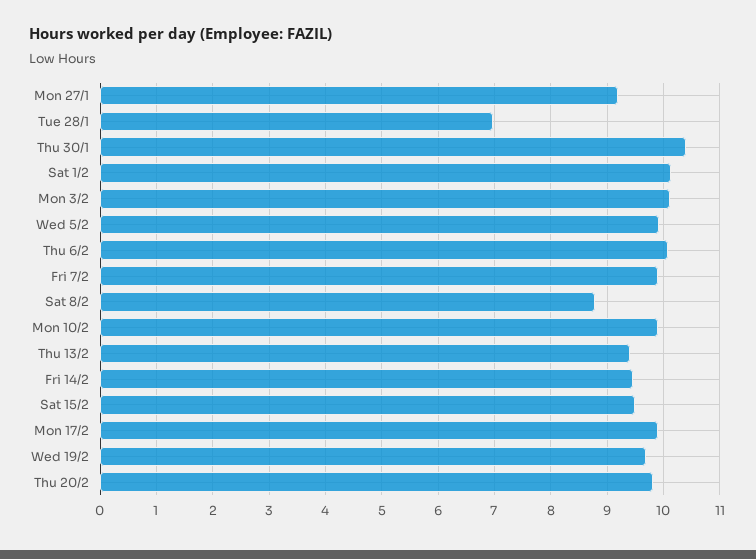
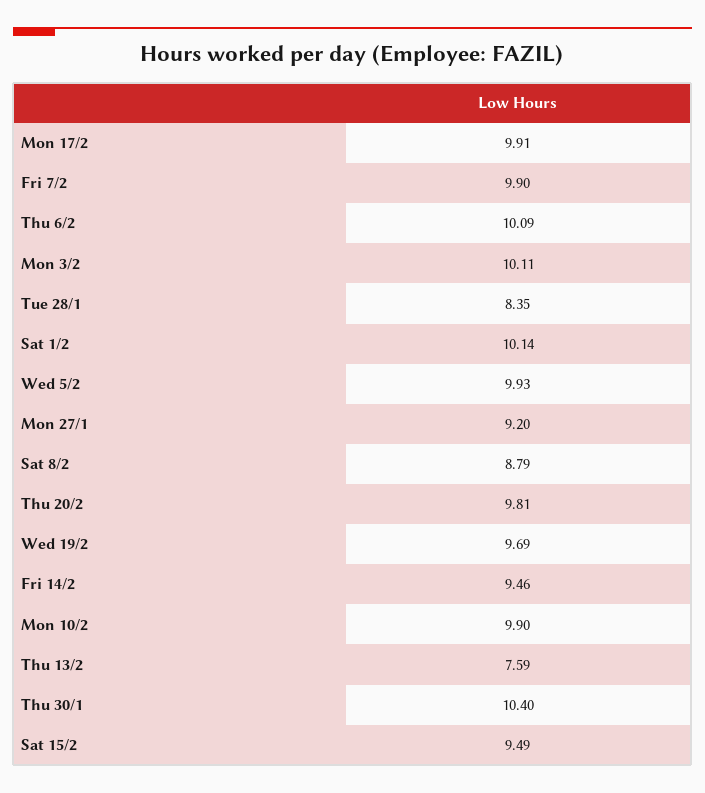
Tue 28/1: 7 -> 8.35
Thu 13/2: 9.4 -> 7.59

